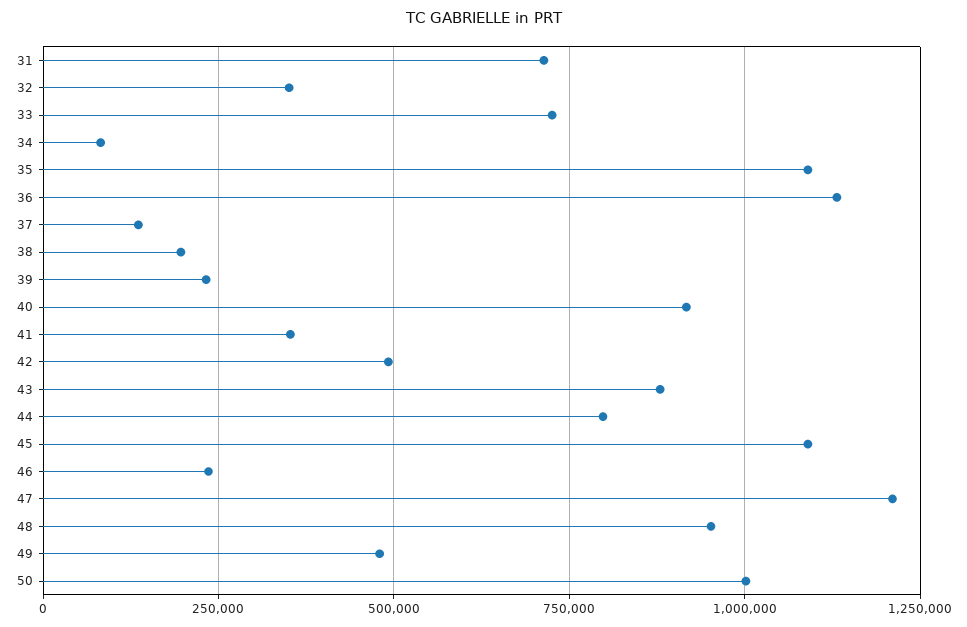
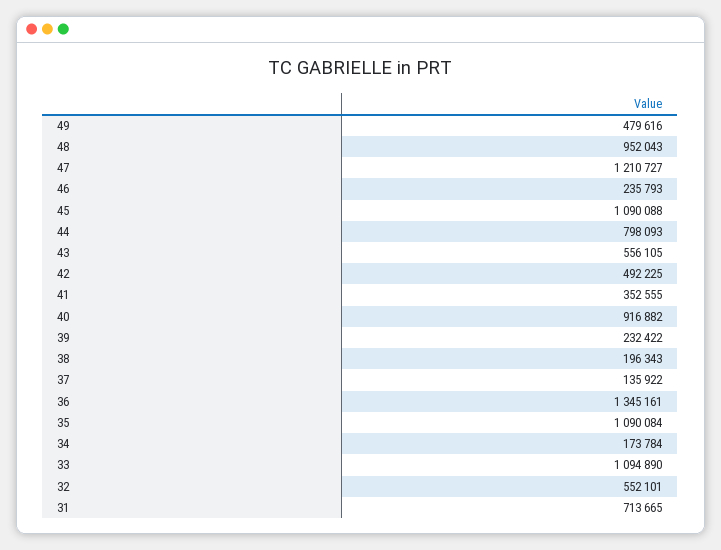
32: 350000 -> 552101
33: 725000 -> 1094890
34: 75000 -> 173784
36: 1125000 -> 1345161
43: 875000 -> 556105
50: 1000000 -> none

